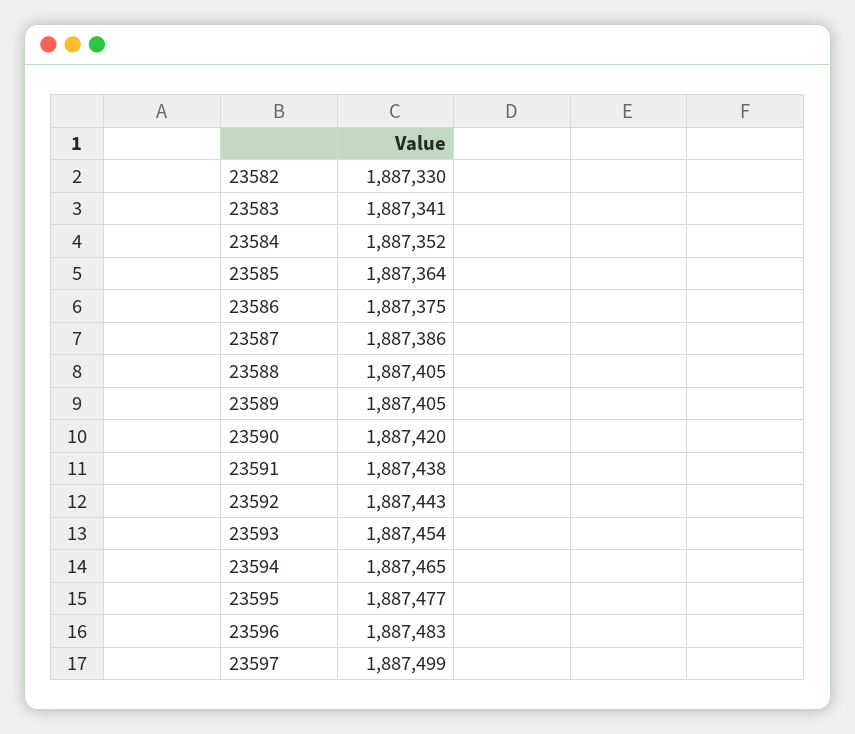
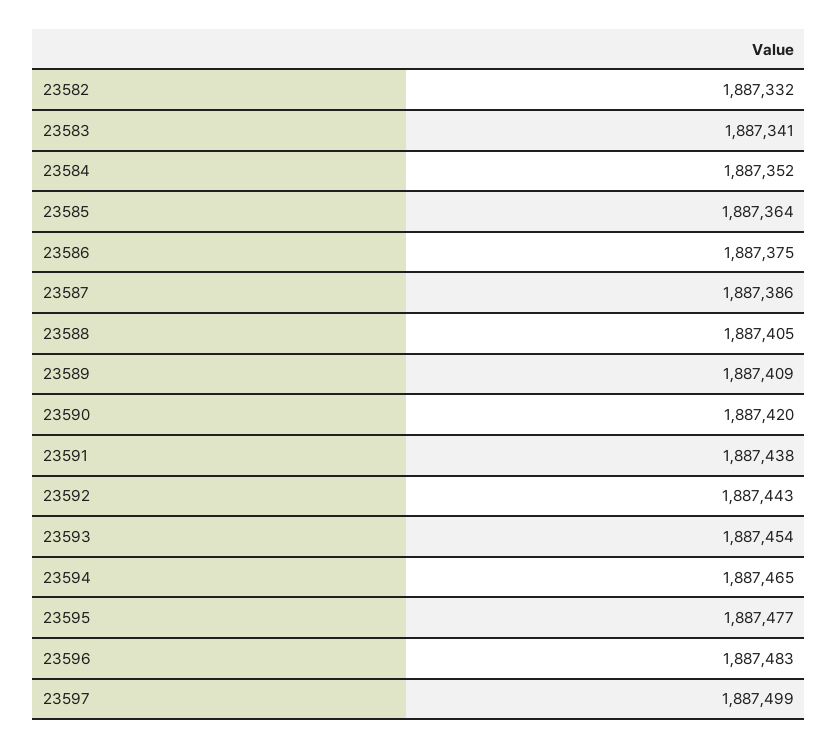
23582: 1887330 -> 1887332
23589: 1887405 -> 1887409

